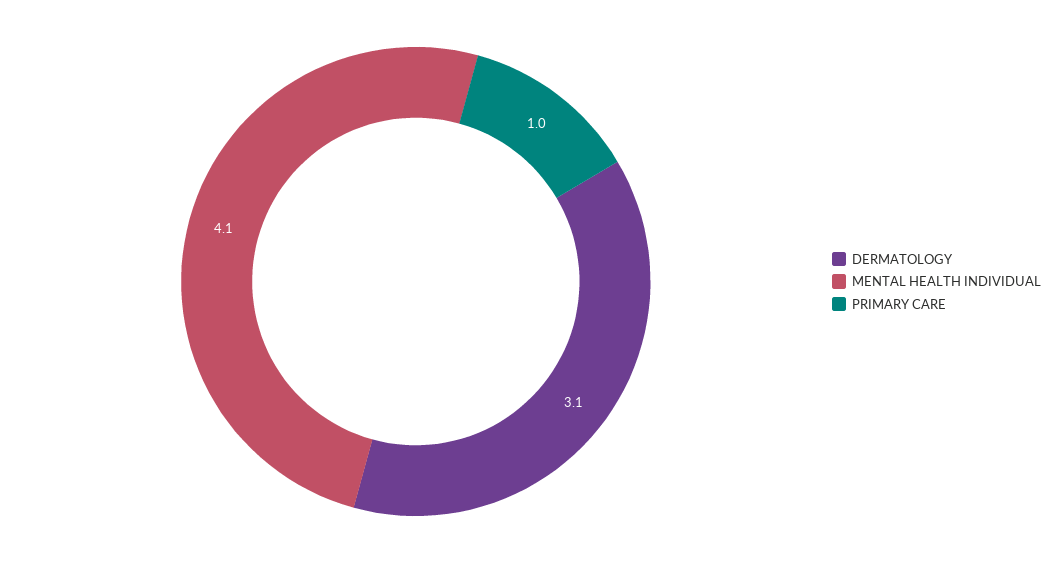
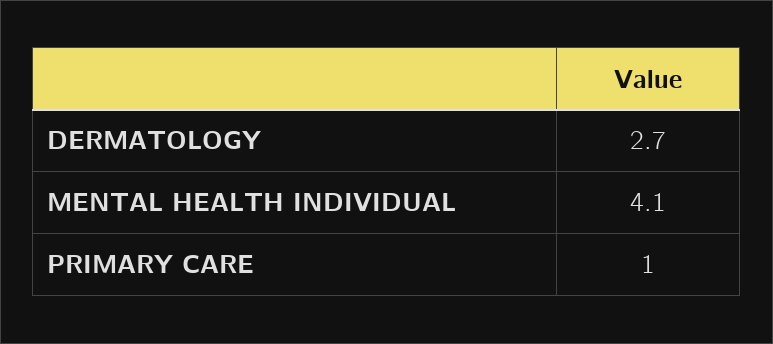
DERMATOLOGY: 3.1 -> 2.7

